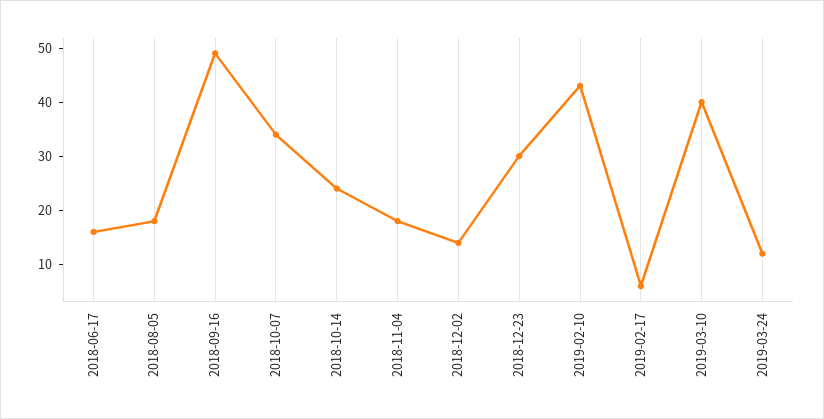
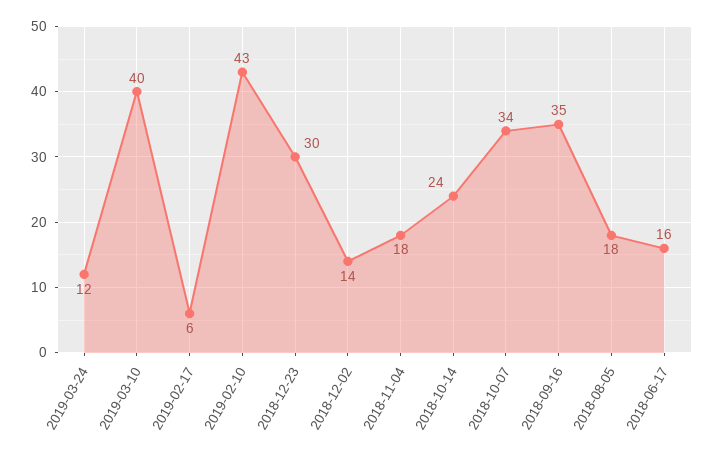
2018-09-16: 50 -> 35

